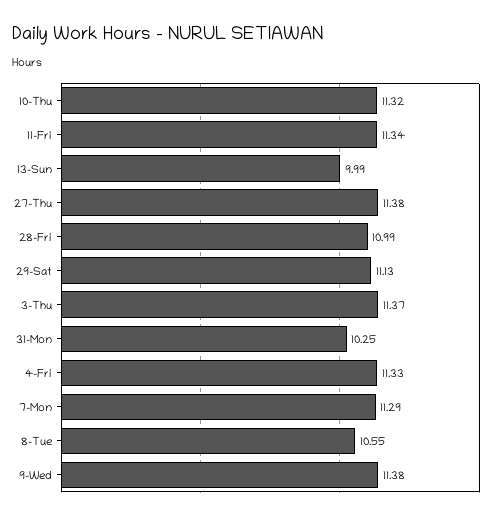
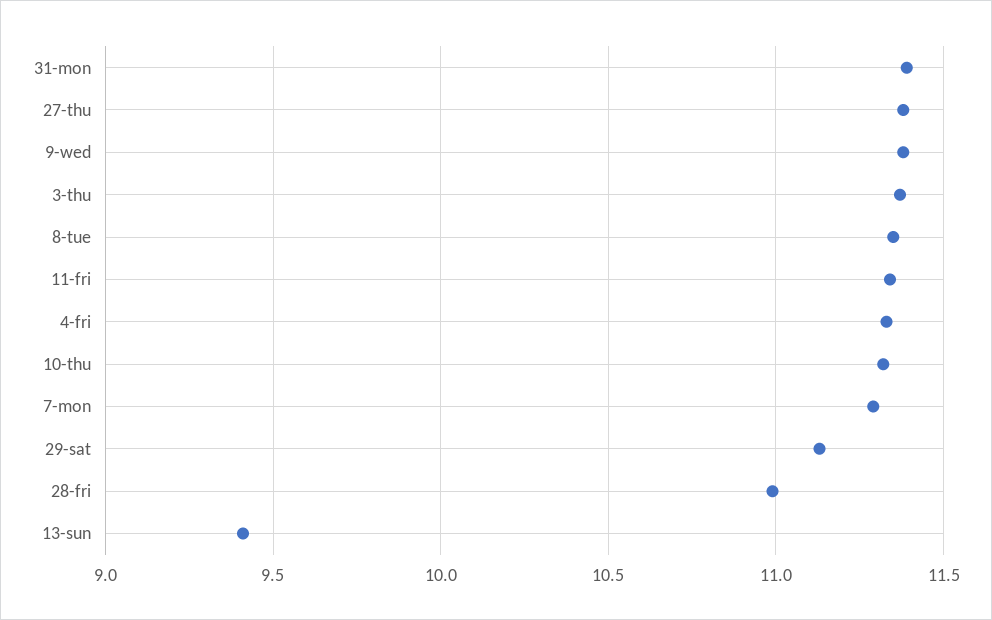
13-Sun: 9.99 -> 9.4
31-Mon: 10.25 -> 11.4
8-Tue: 10.55 -> 11.35

